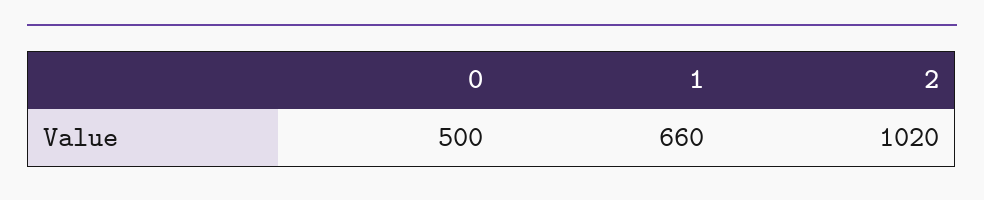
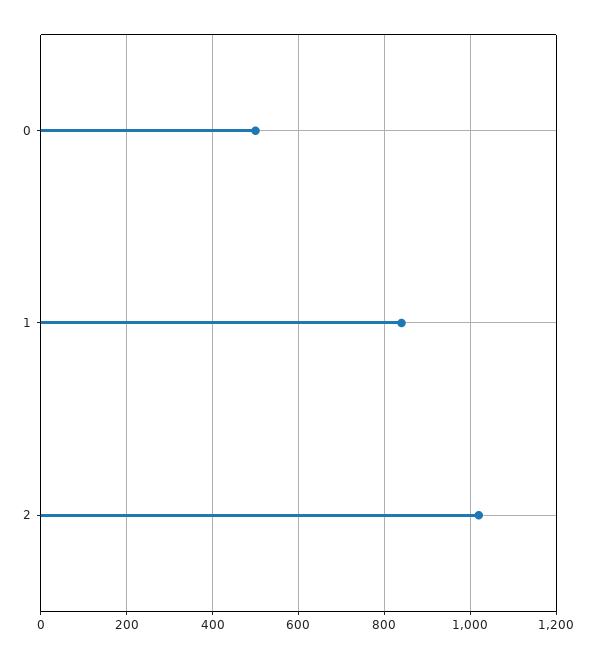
1: 660 -> 840

